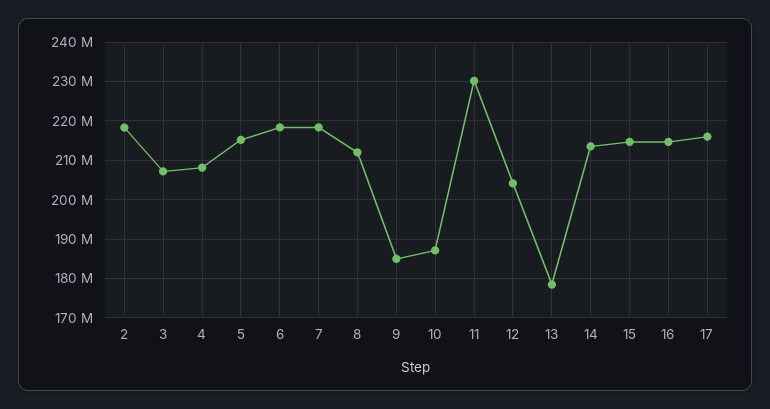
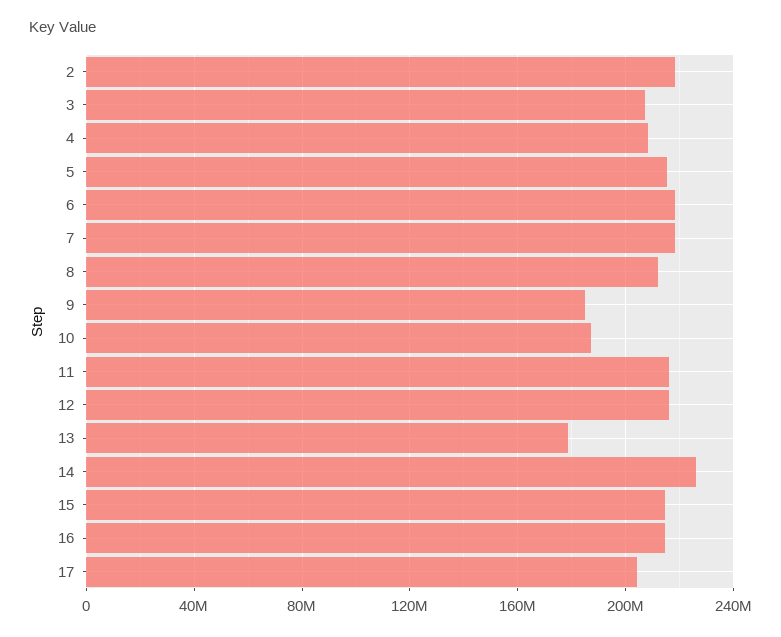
11: 230000000 -> 215000000
12: 204000000 -> 215000000
14: 214000000 -> 225000000
17: 216000000 -> 205000000

